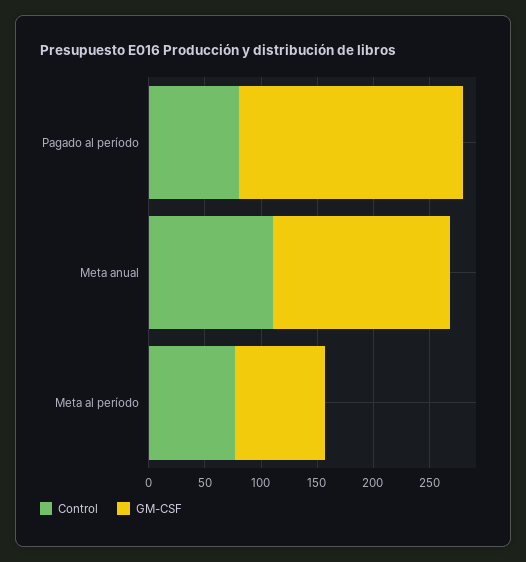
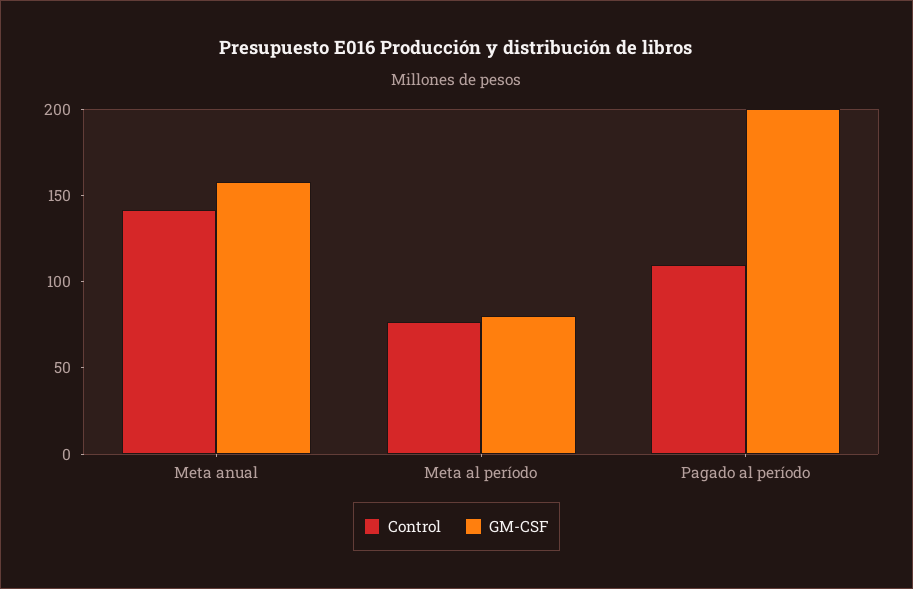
Control, Pagado al período: 80 -> 110
Control, Meta anual: 110 -> 140

